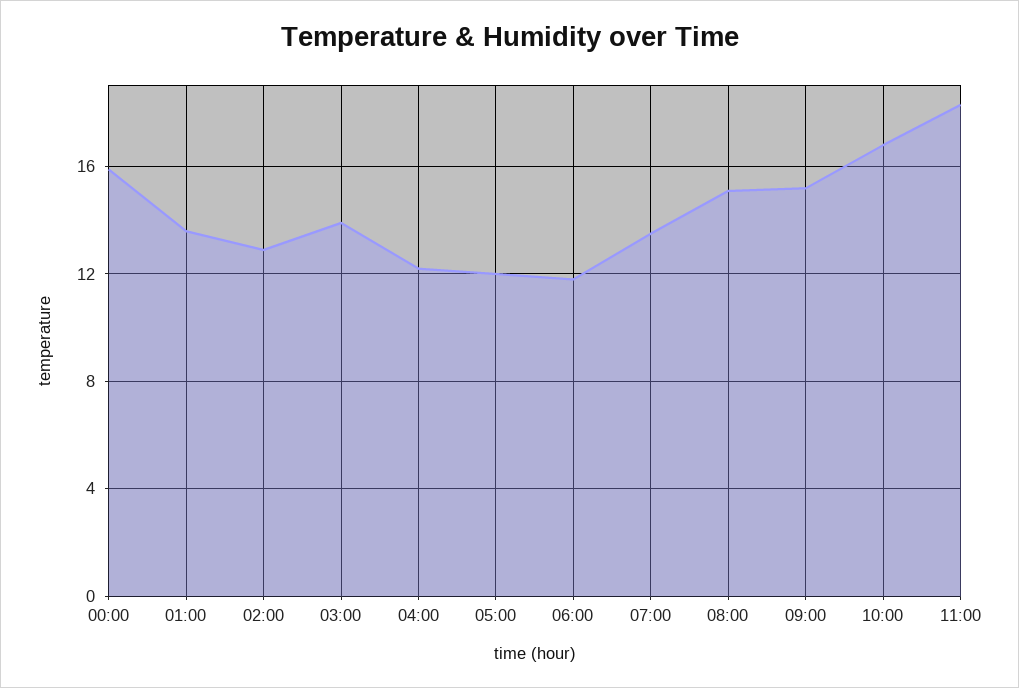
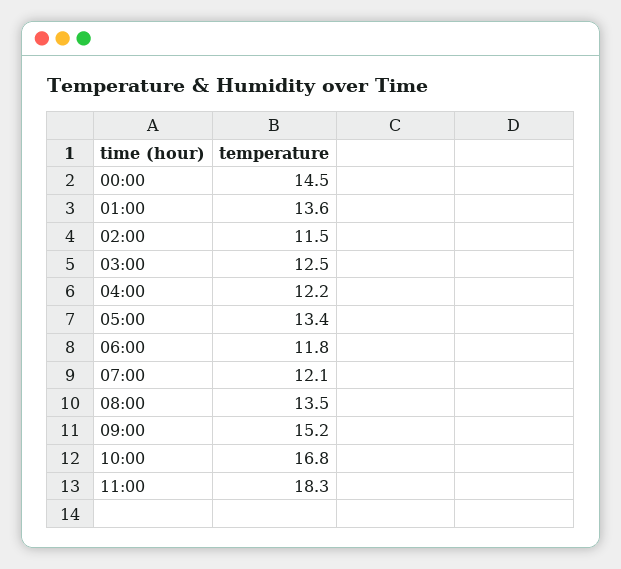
00:00: 16 -> 14.5
02:00: 13 -> 11.5
03:00: 14 -> 12.5
05:00: 12 -> 13.4
07:00: 13.5 -> 12.1
08:00: 15 -> 13.5

